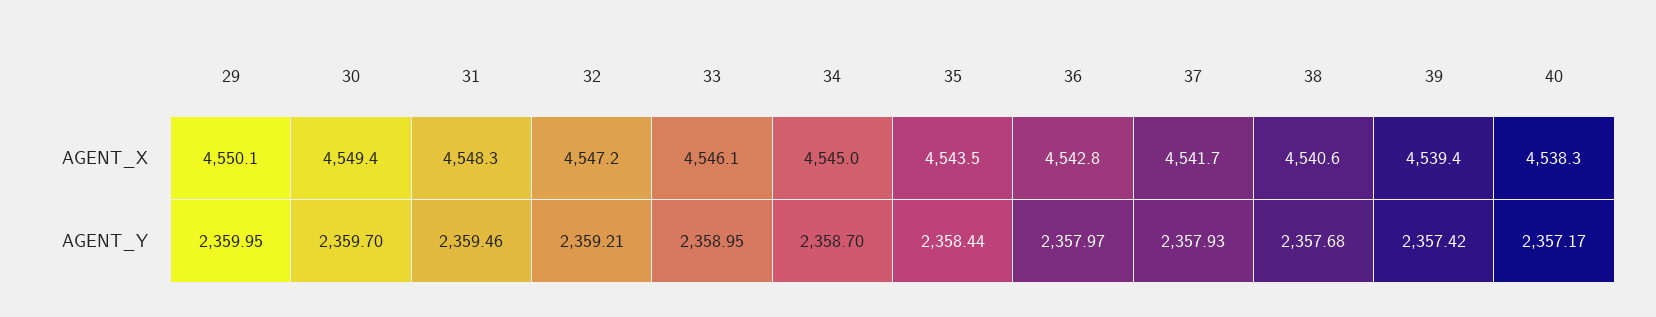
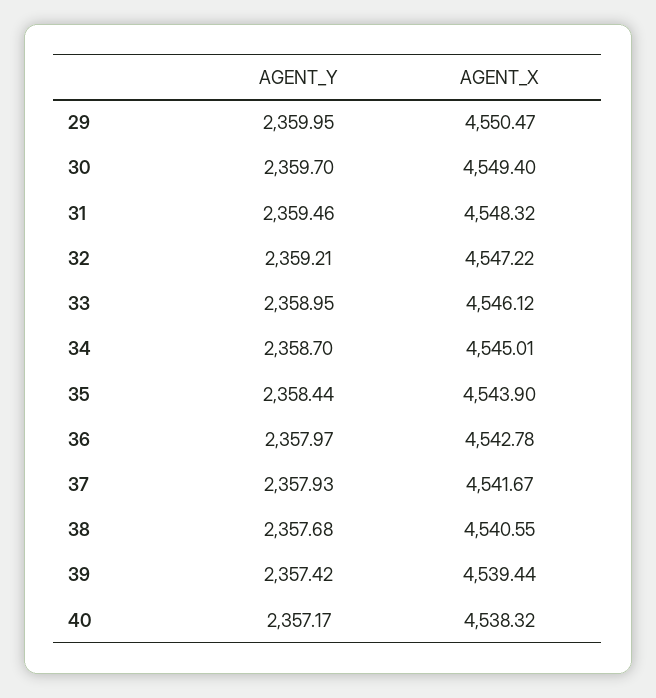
29, AGENT_X: 4550.1 -> 4550.47
35, AGENT_X: 4543.5 -> 4543.9

